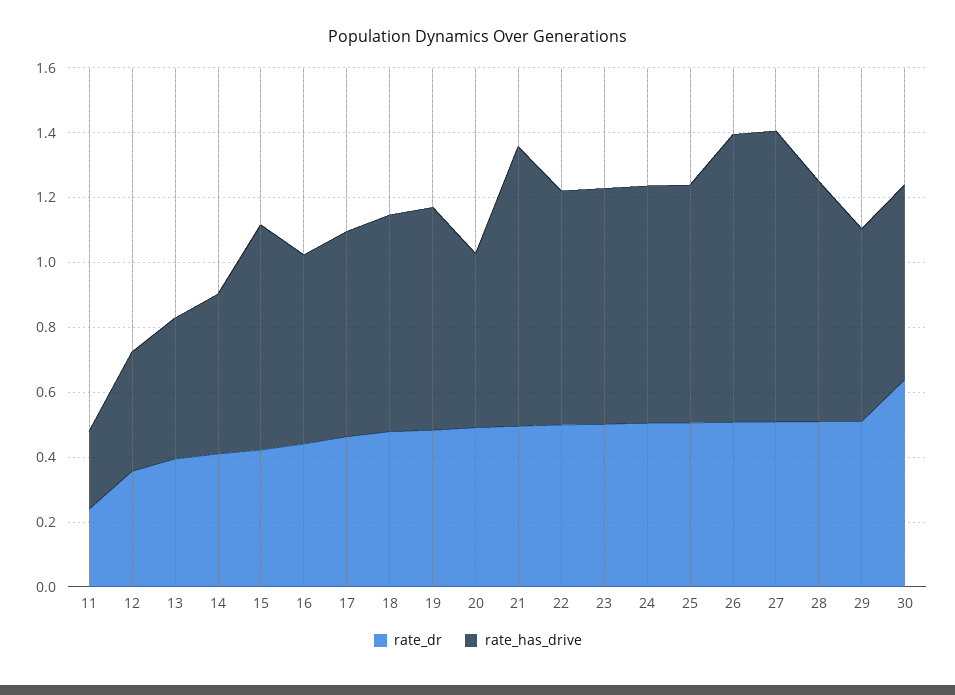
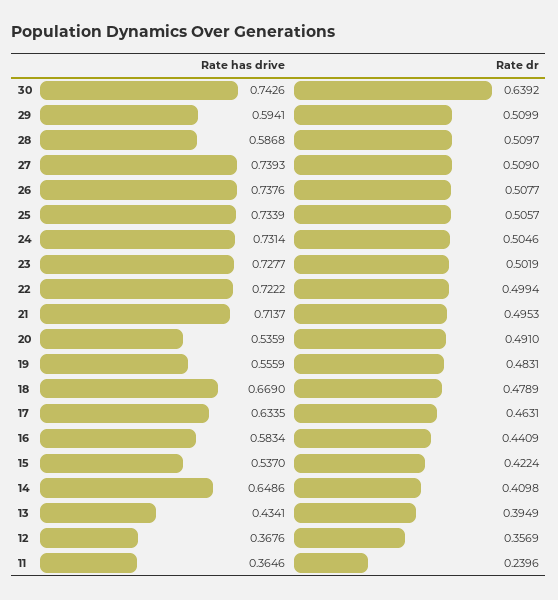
rate_has_drive, 11: 0.25 -> 0.3646
rate_has_drive, 14: 0.5 -> 0.6486
rate_has_drive, 15: 0.7 -> 0.537
rate_has_drive, 19: 0.7 -> 0.5559
rate_has_drive, 21: 0.85 -> 0.7137
rate_has_drive, 26: 0.9 -> 0.7376
rate_has_drive, 27: 0.9 -> 0.7393
rate_has_drive, 28: 0.75 -> 0.5868
rate_has_drive, 30: 0.6 -> 0.7426

